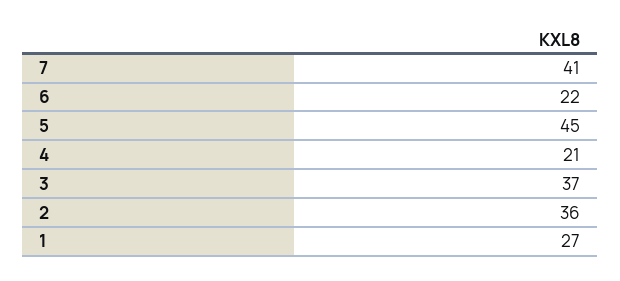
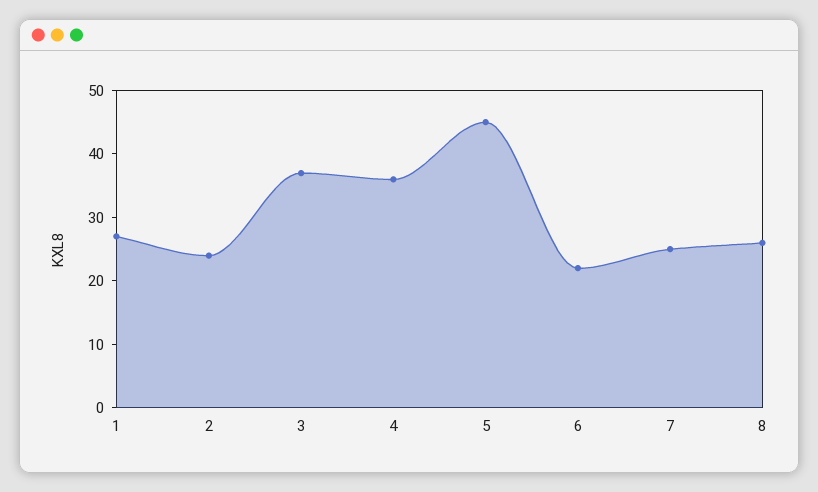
7: 41 -> 25
4: 21 -> 35
2: 36 -> 25
8: none -> 25

